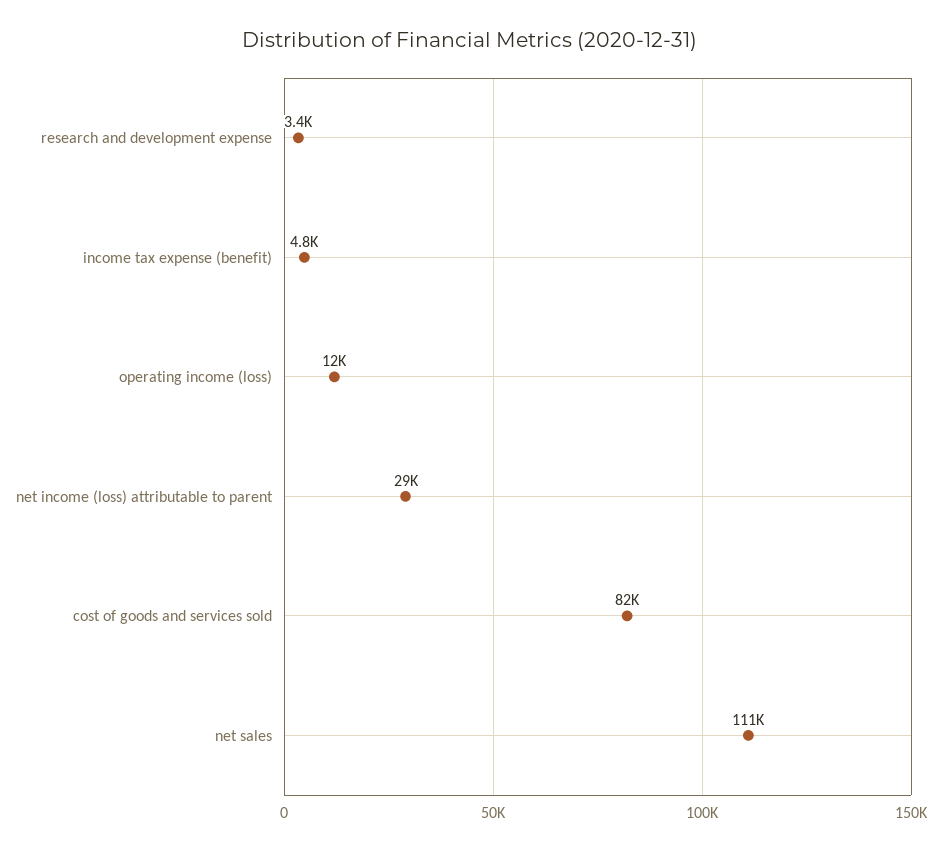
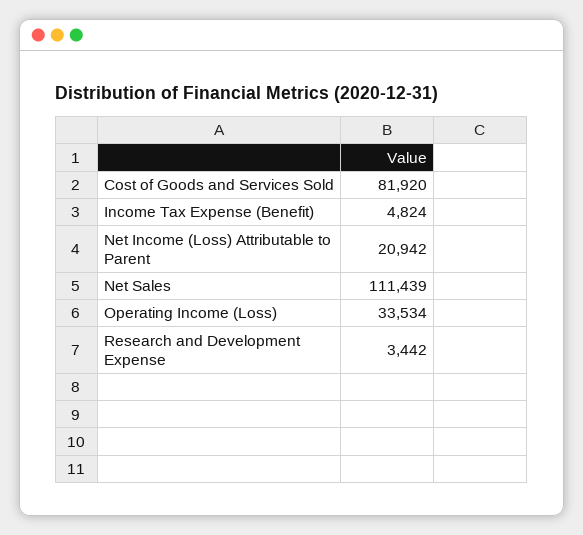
operating income (loss): 12000 -> 33534
net income (loss) attributable to parent: 29000 -> 20942

